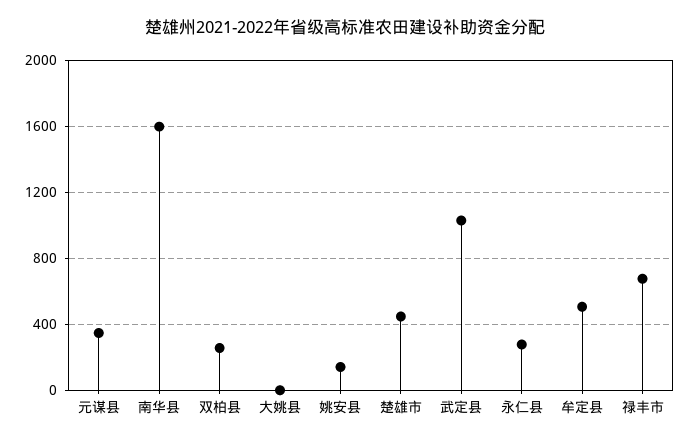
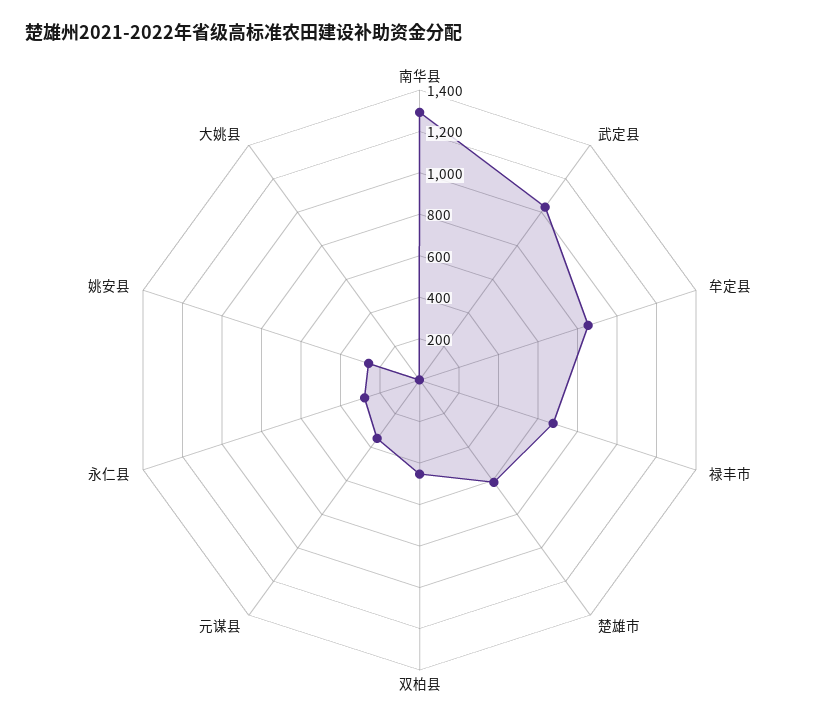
南华县: 1600 -> 1300
双柏县: 250 -> 450
姚安县: 150 -> 250
楚雄市: 450 -> 600
牟定县: 500 -> 850

